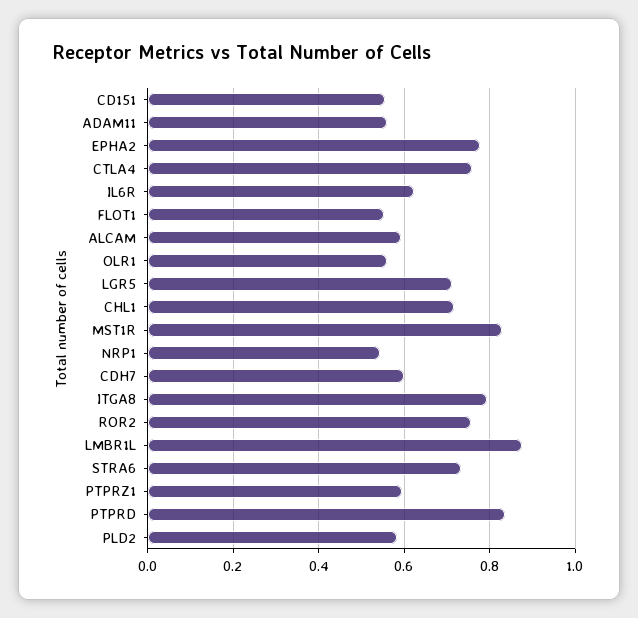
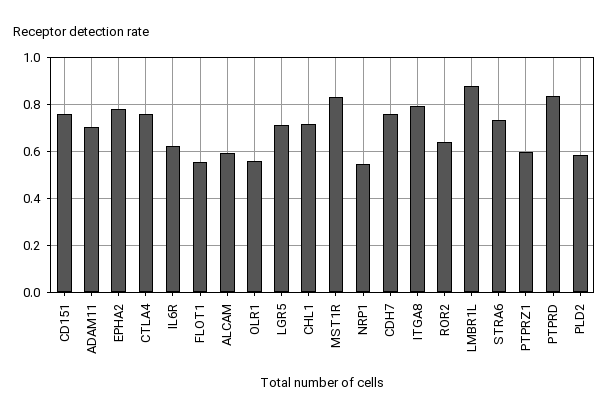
CD151: 0.56 -> 0.75
ADAM11: 0.56 -> 0.7
CDH7: 0.6 -> 0.75
ROR2: 0.76 -> 0.65

